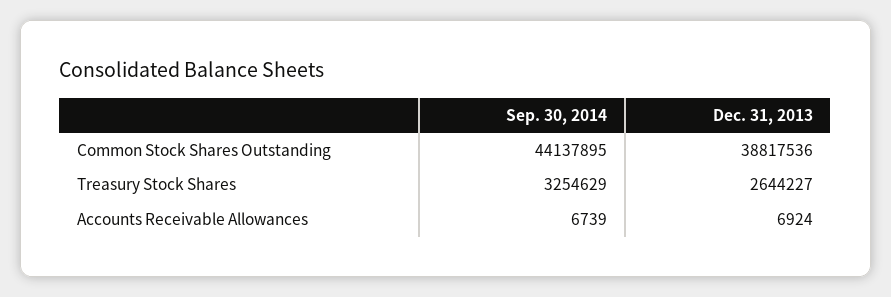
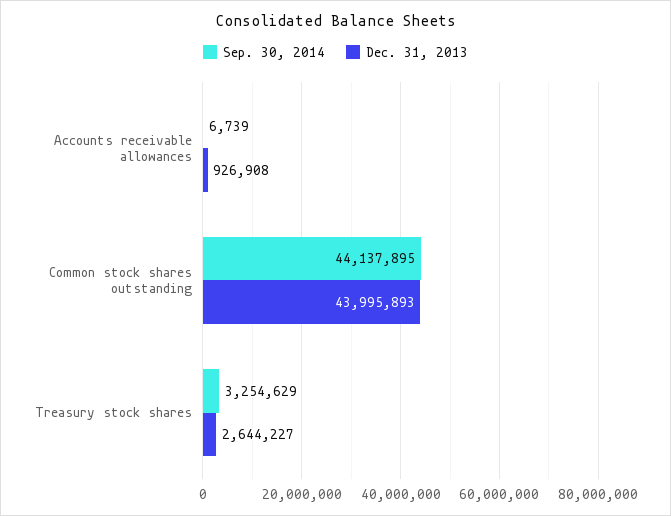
Dec. 31, 2013, Common Stock Shares Outstanding: 38817536 -> 43995893
Dec. 31, 2013, Accounts Receivable Allowances: 6924 -> 926908

